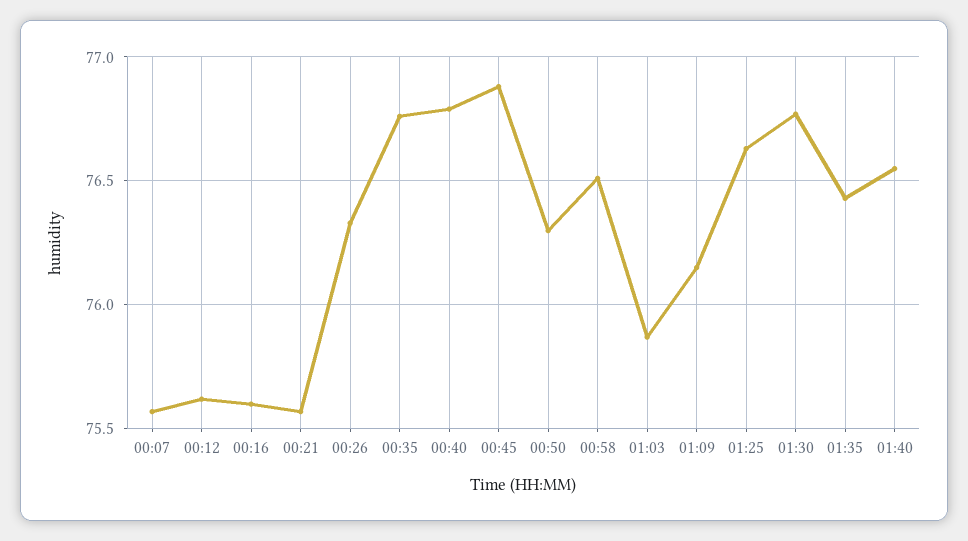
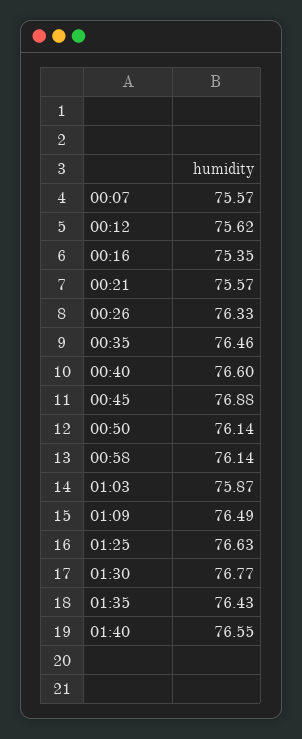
00:16: 75.6 -> 75.35
00:35: 76.75 -> 76.46
00:40: 76.8 -> 76.6
00:50: 76.3 -> 76.14
00:58: 76.5 -> 76.14
01:09: 76.15 -> 76.49

